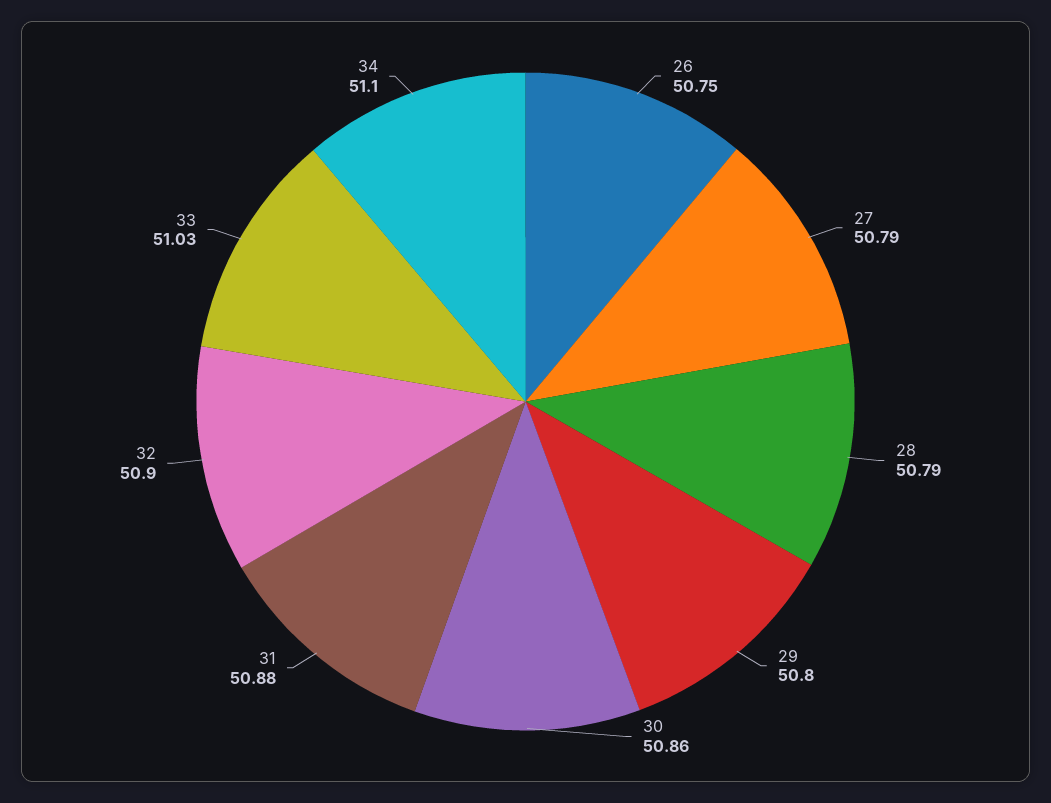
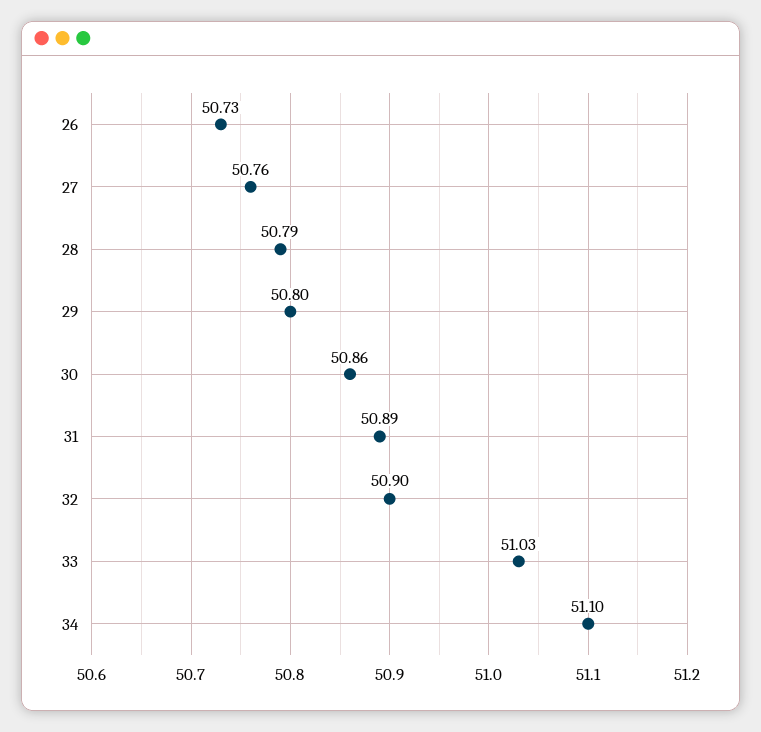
26: 50.75 -> 50.73
27: 50.79 -> 50.76
31: 50.88 -> 50.89

